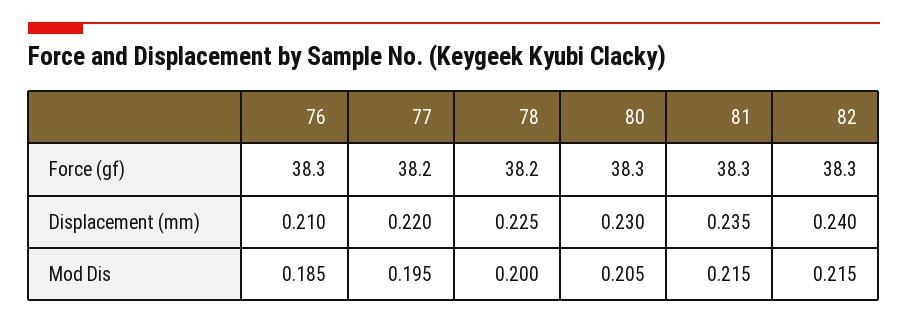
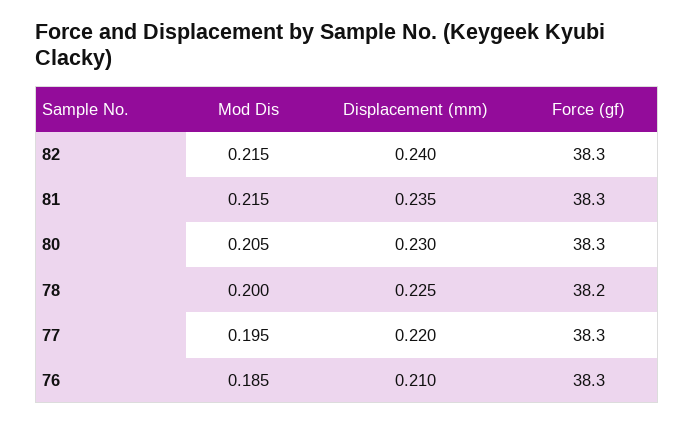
77, Force (gf): 38.2 -> 38.3

